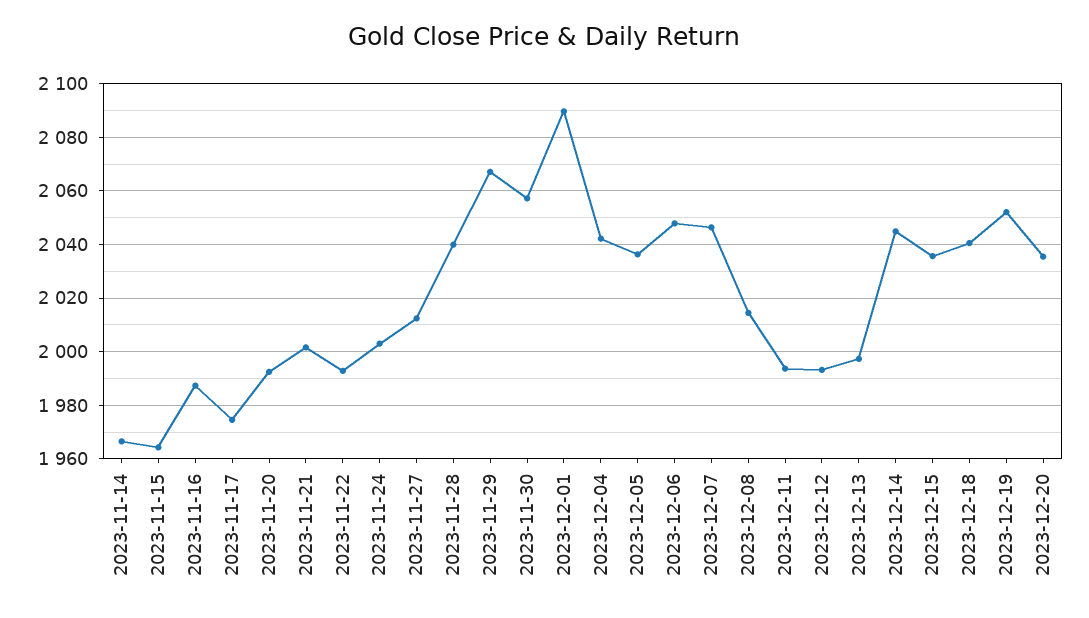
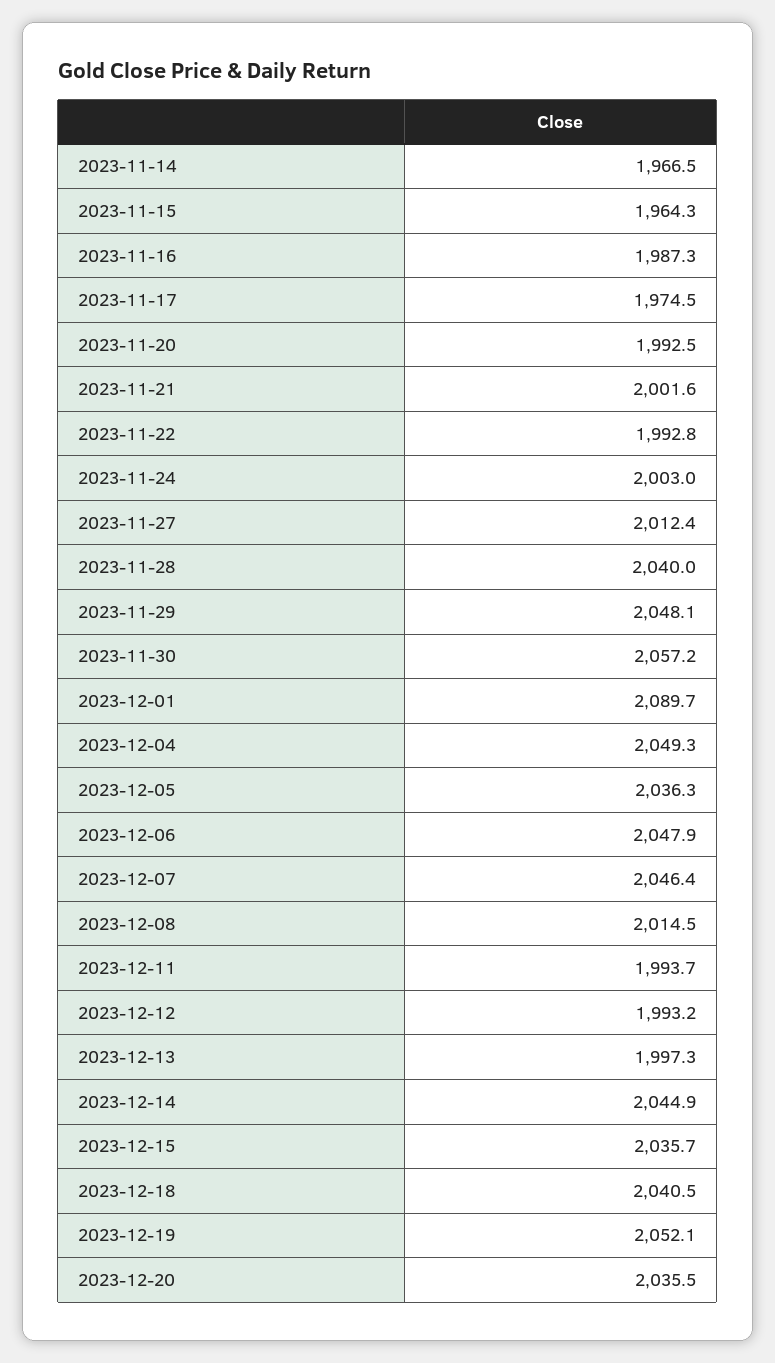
2023-11-29: 2067.5 -> 2048.1
2023-12-04: 2042.5 -> 2049.3

